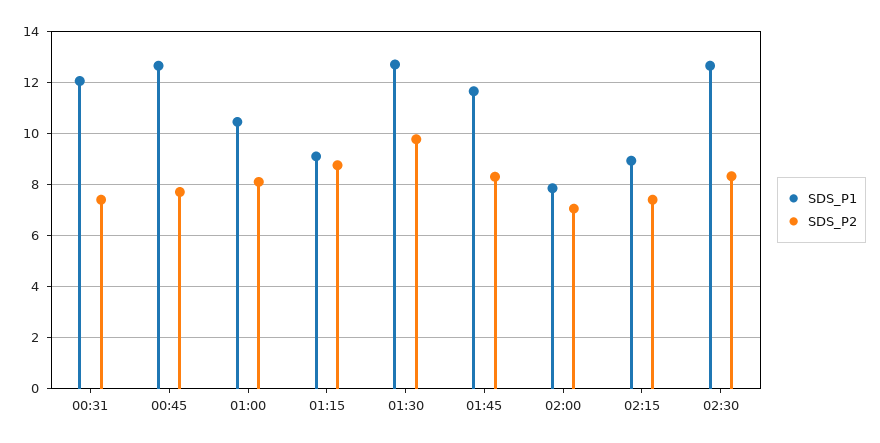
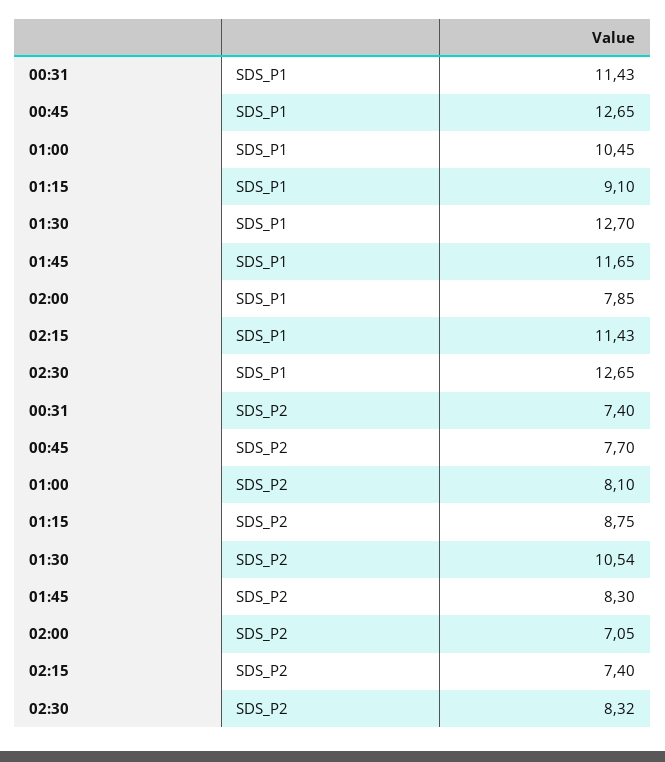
SDS_P1, 00:31: 12 -> 11.43
SDS_P2, 01:30: 9.75 -> 10.54
SDS_P1, 02:15: 9 -> 11.43

